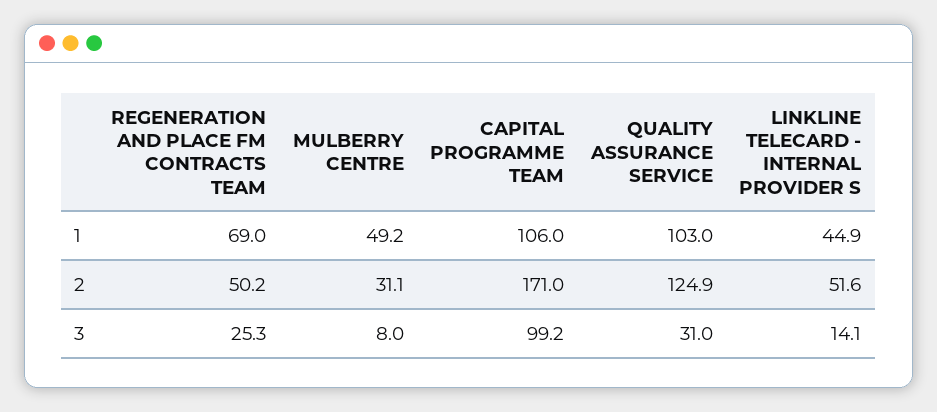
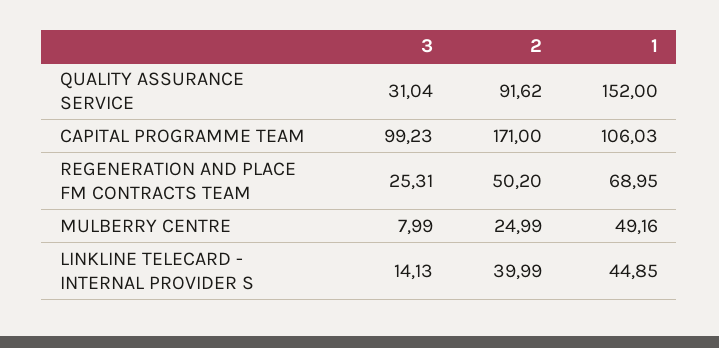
QUALITY ASSURANCE SERVICE, 1: 103 -> 152
MULBERRY CENTRE, 2: 31.1 -> 24.99
QUALITY ASSURANCE SERVICE, 2: 124.9 -> 91.62
LINKLINE TELECARD - INTERNAL PROVIDER S, 2: 51.6 -> 39.99

